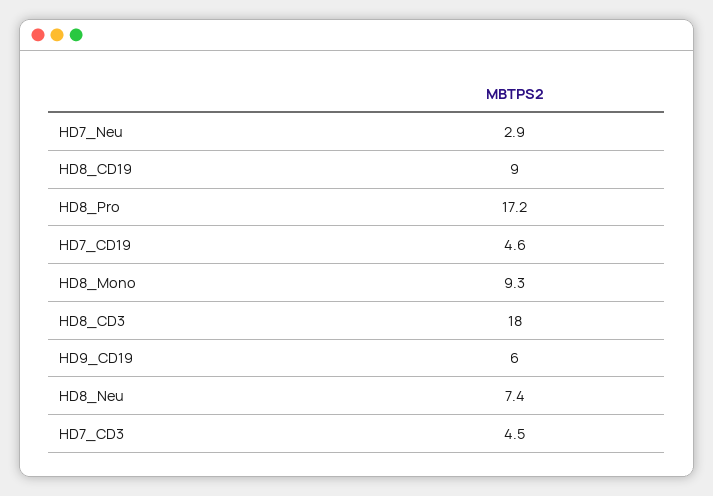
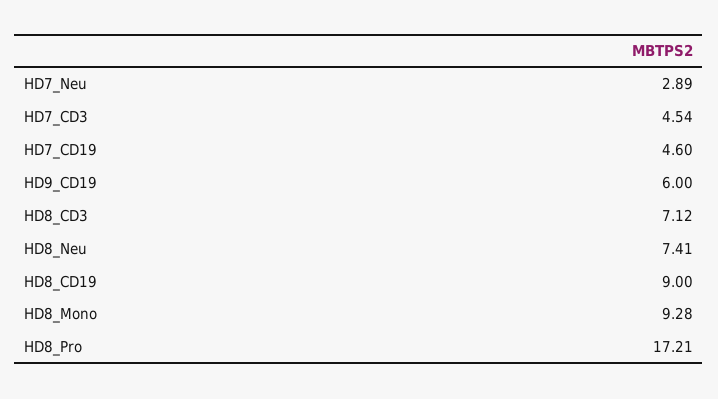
HD8_CD3: 18 -> 7.12

